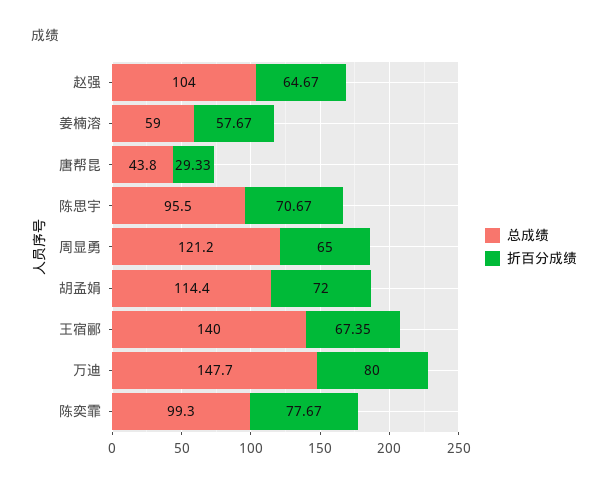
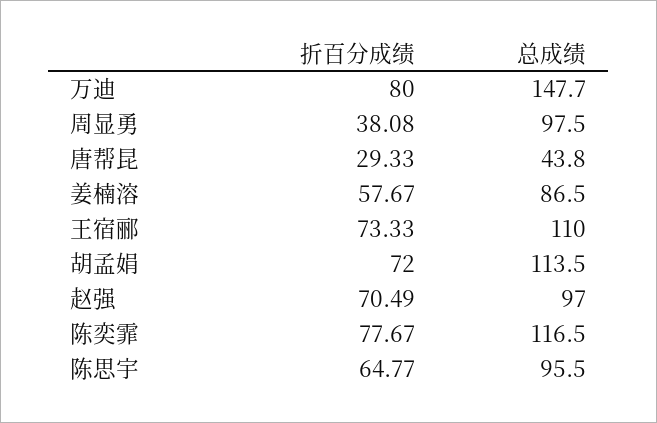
总成绩, 赵强: 104 -> 97
折百分成绩, 赵强: 64.67 -> 70.49
总成绩, 姜楠溶: 59 -> 86.5
折百分成绩, 陈思宇: 70.67 -> 64.77
总成绩, 周显勇: 121.2 -> 97.5
折百分成绩, 周显勇: 65 -> 38.08
总成绩, 胡孟娟: 114.4 -> 113.5
总成绩, 王宿郦: 140 -> 110
折百分成绩, 王宿郦: 67.35 -> 73.33
总成绩, 陈奕霏: 99.3 -> 116.5

